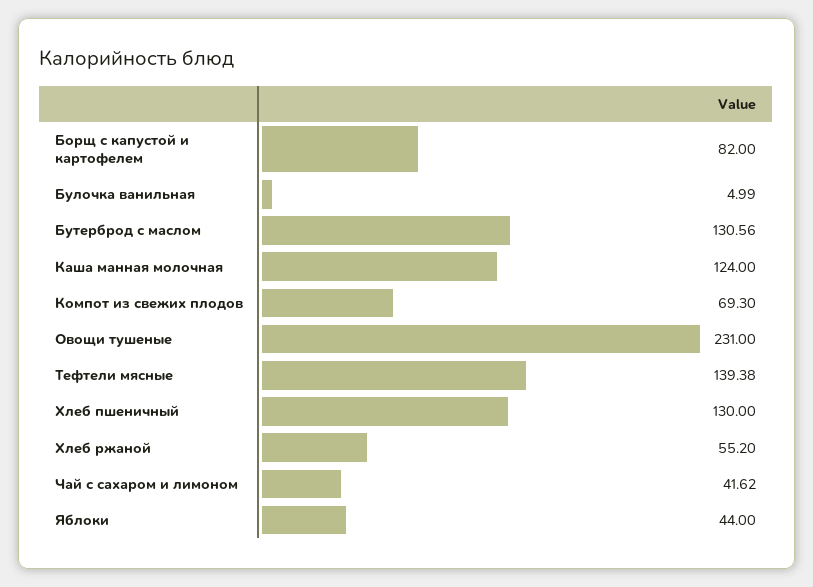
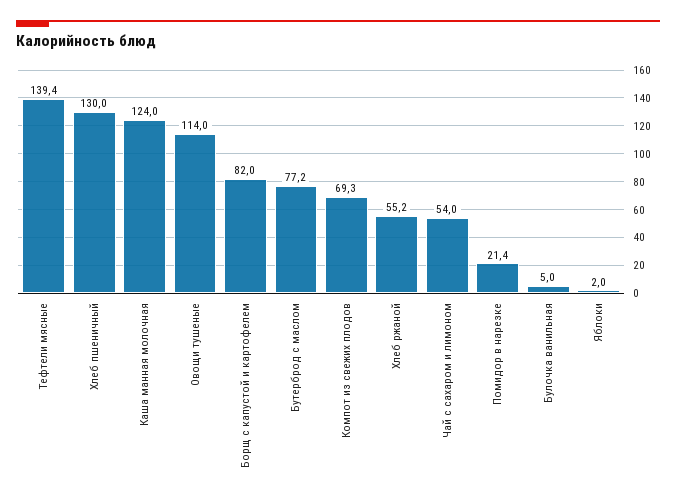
Бутерброд с маслом: 130.56 -> 77.2
Овощи тушеные: 231 -> 114
Чай с сахаром и лимоном: 41.62 -> 54
Яблоки: 44 -> 2
Помидор в нарезке: none -> 21.4

